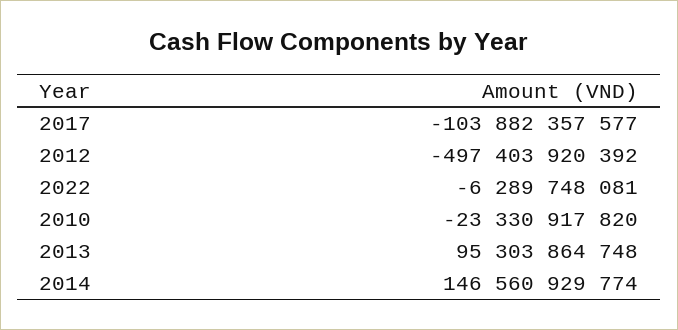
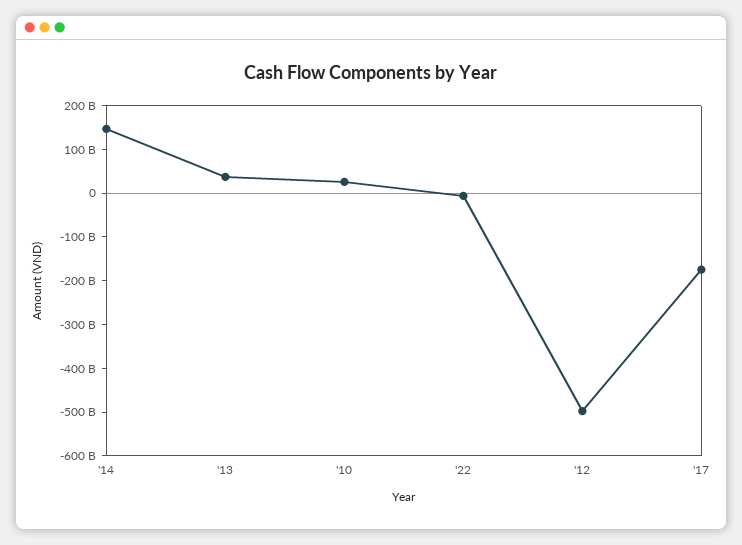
2017: -103882357577 -> -180000000000
2010: -23330917820 -> 20000000000
2013: 95303864748 -> 40000000000

